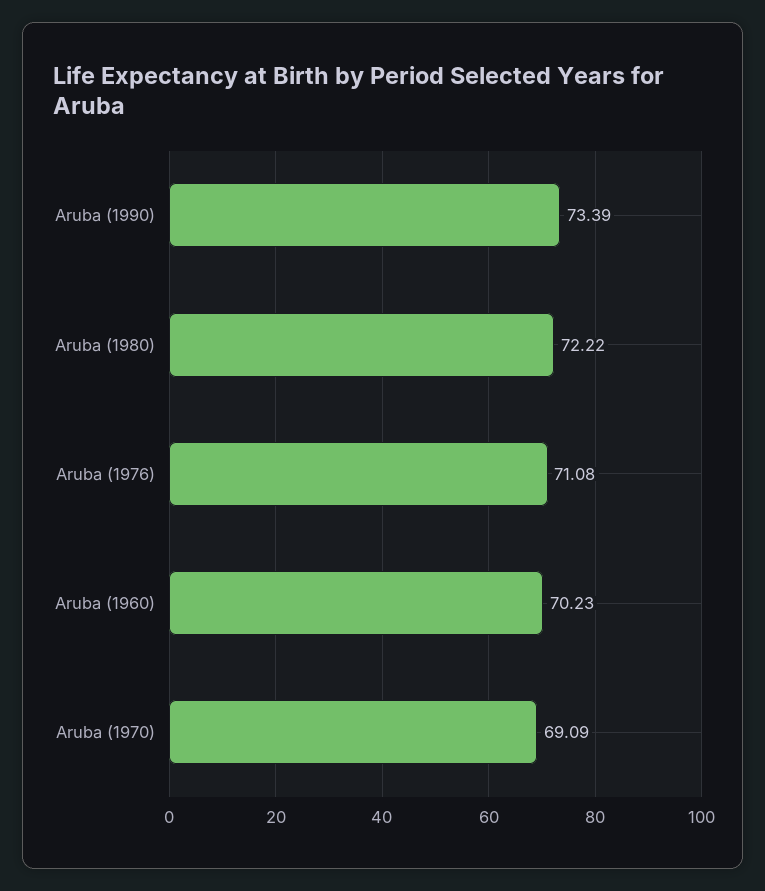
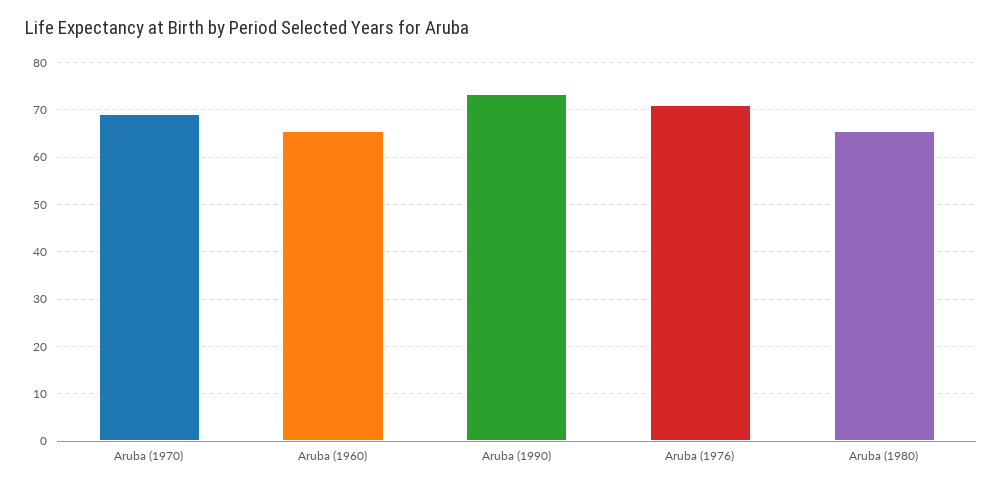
Aruba (1980): 72.22 -> 66
Aruba (1960): 70.23 -> 66

